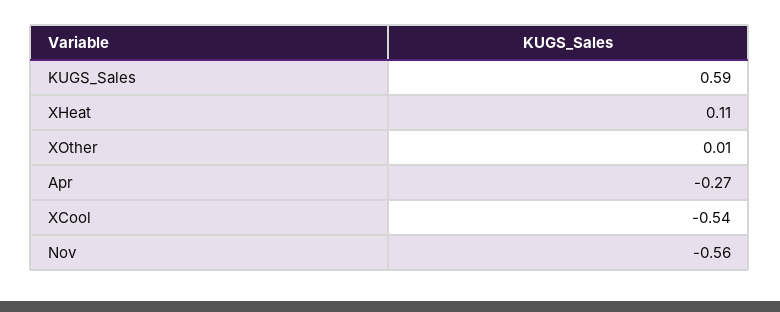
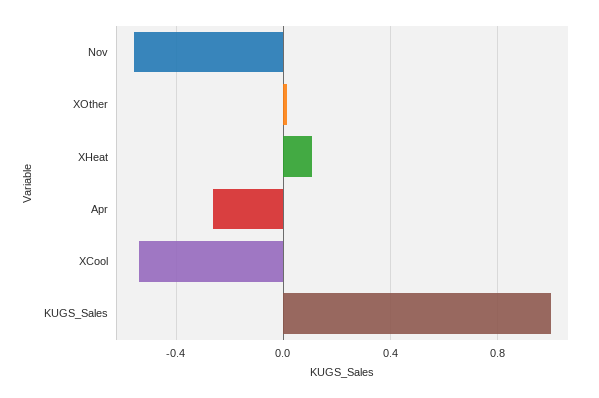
KUGS_Sales: 0.59 -> 1

